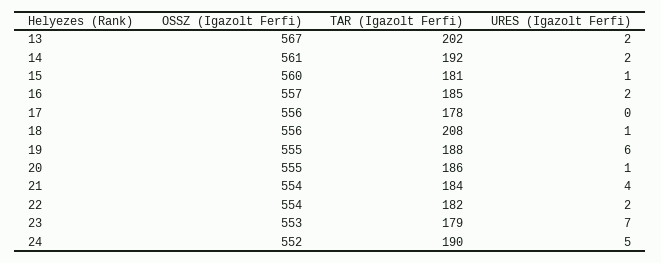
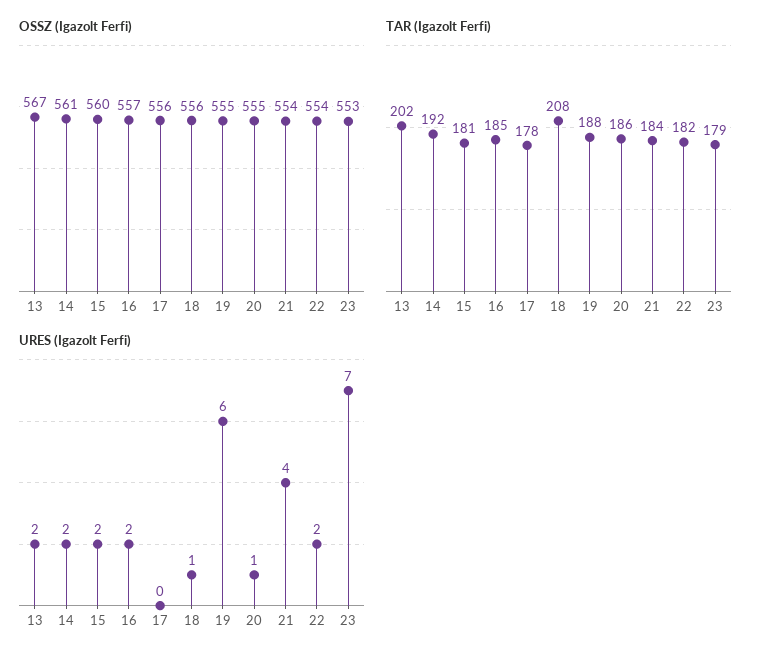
URES (Igazolt Ferfi), 15: 1 -> 2
OSSZ (Igazolt Ferfi), 24: 552 -> none
TAR (Igazolt Ferfi), 24: 190 -> none
URES (Igazolt Ferfi), 24: 5 -> none

